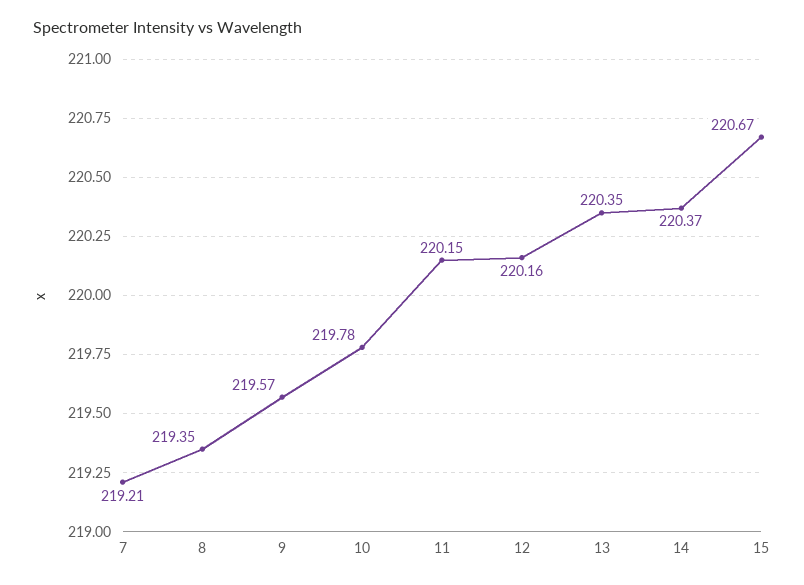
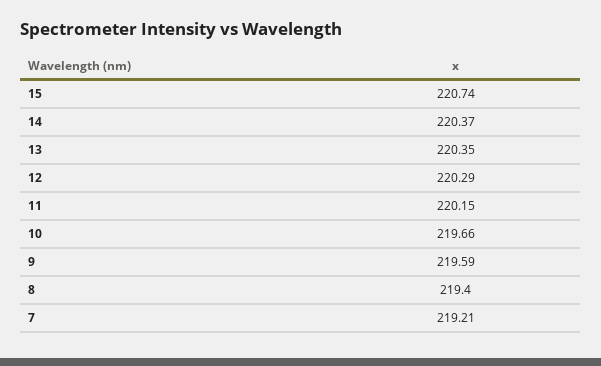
8: 219.35 -> 219.4
9: 219.57 -> 219.59
10: 219.78 -> 219.66
12: 220.16 -> 220.29
15: 220.67 -> 220.74

